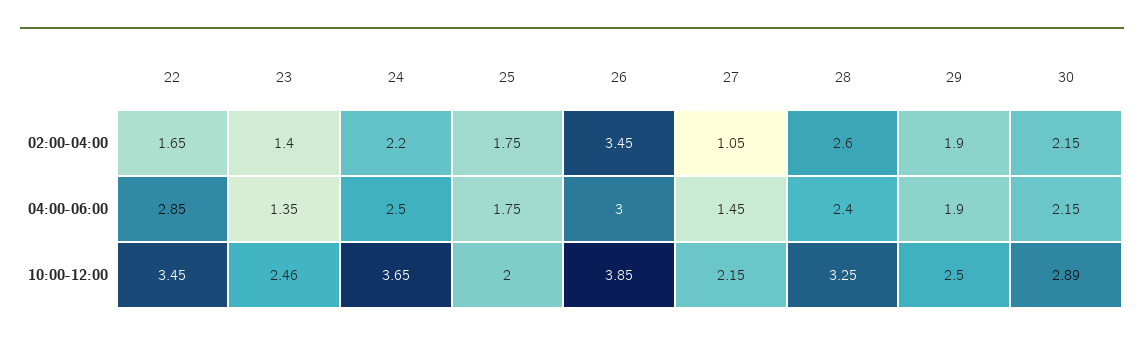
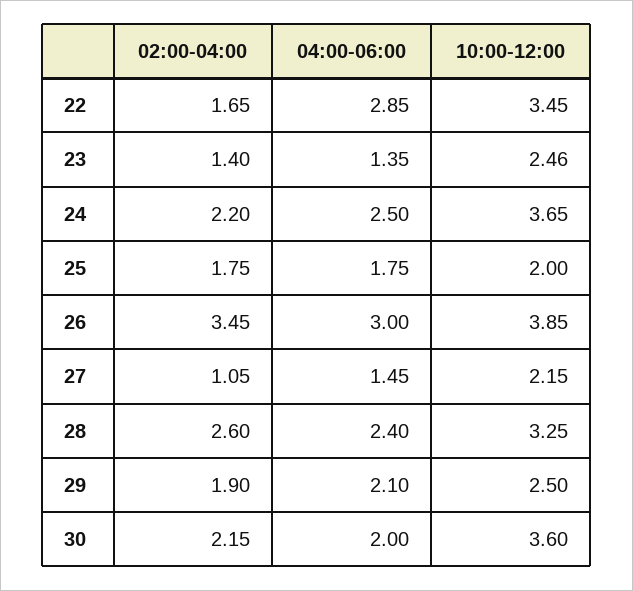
29, 04:00-06:00: 1.9 -> 2.1
30, 04:00-06:00: 2.15 -> 2
30, 10:00-12:00: 2.89 -> 3.6

